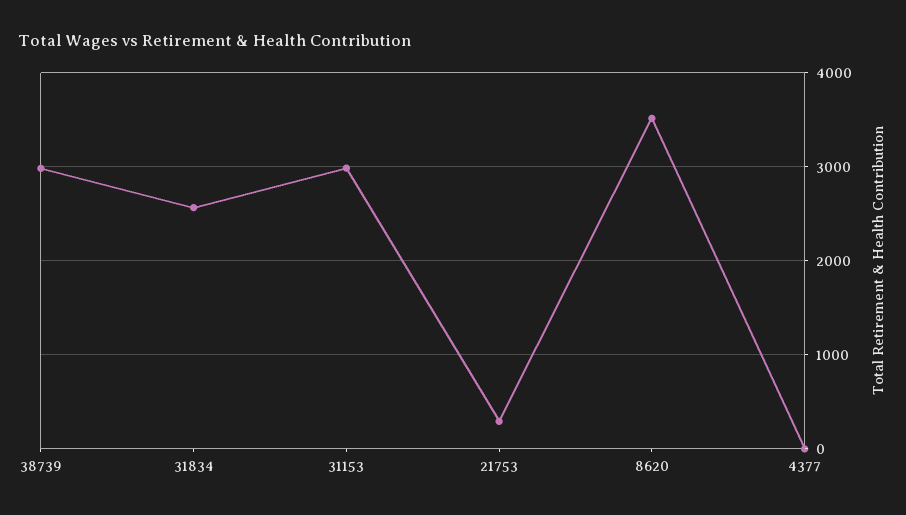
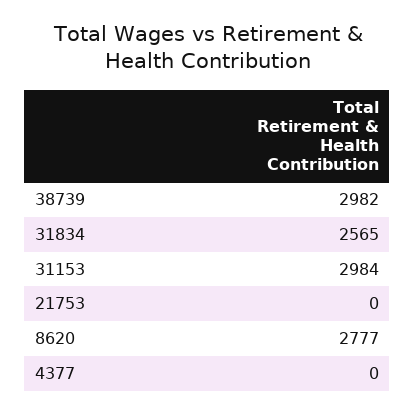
21753: 300 -> 0
8620: 3500 -> 2777

